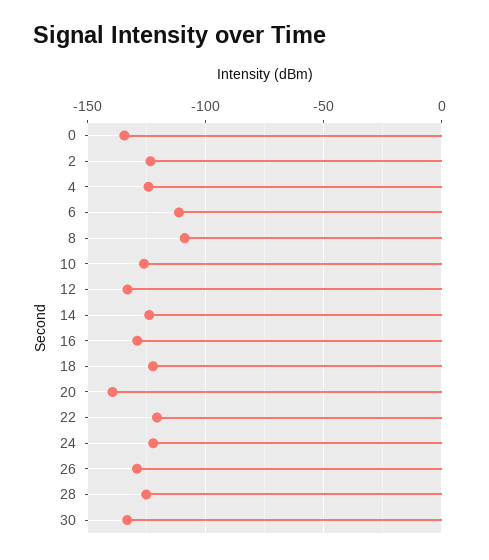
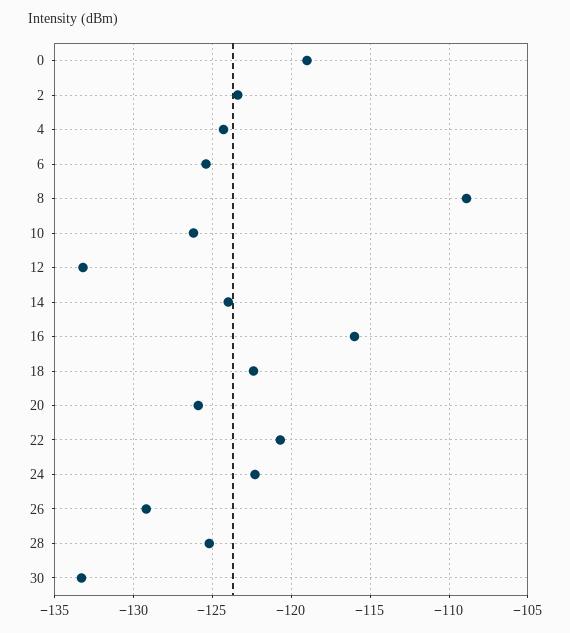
0: -135 -> -119
6: -110 -> -125.5
16: -130 -> -116
20: -140 -> -126

